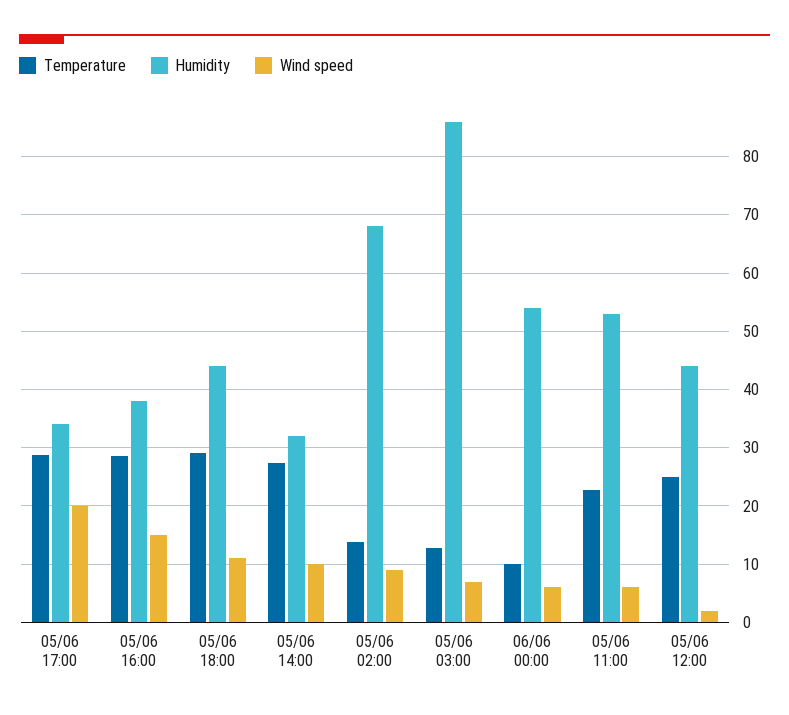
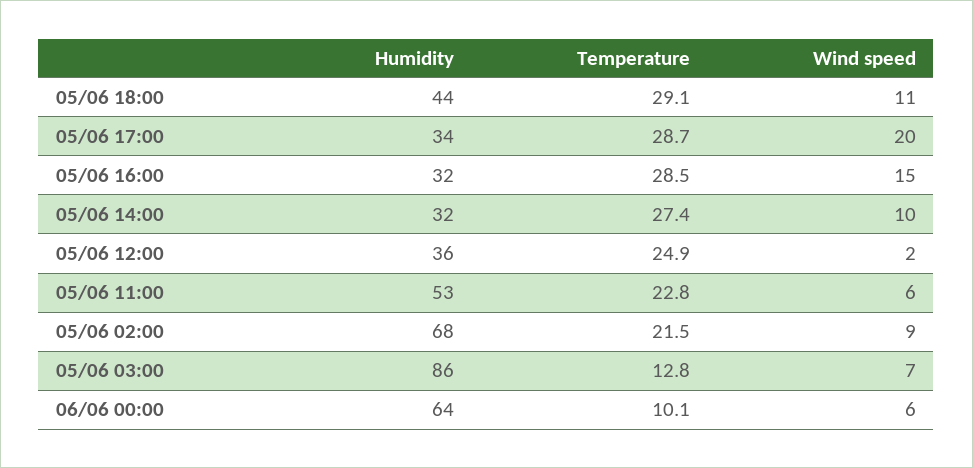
Humidity, 05/06 16:00: 38 -> 32
Temperature, 05/06 02:00: 14 -> 21.5
Humidity, 06/06 00:00: 54 -> 64
Humidity, 05/06 12:00: 44 -> 36

